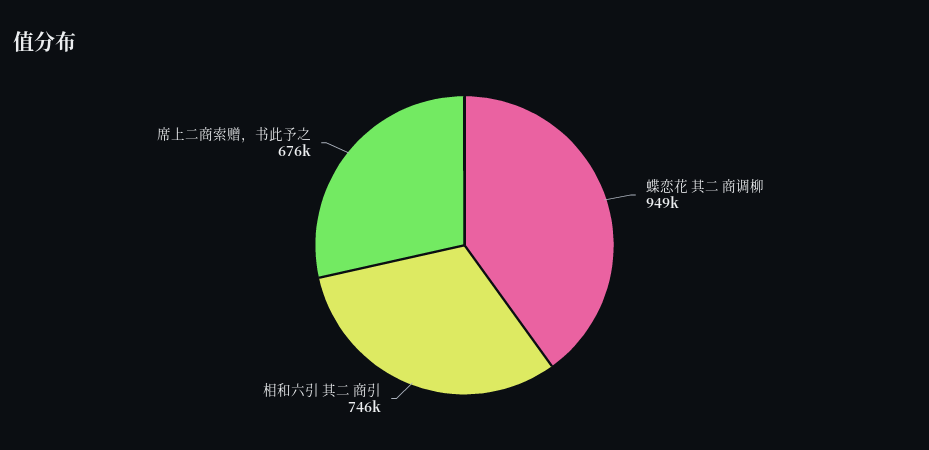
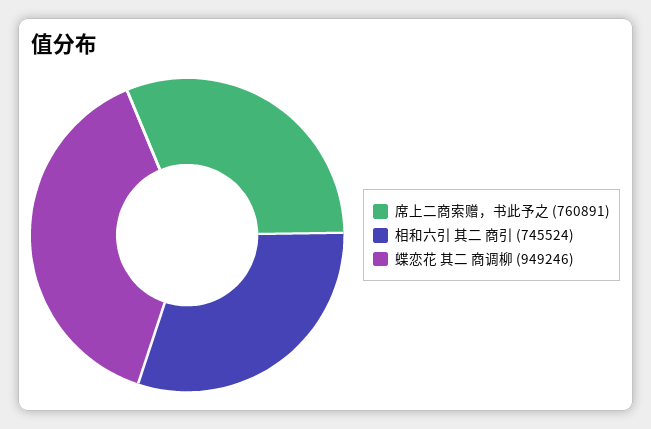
席上二商索赠，书此予之: 676000 -> 760891

